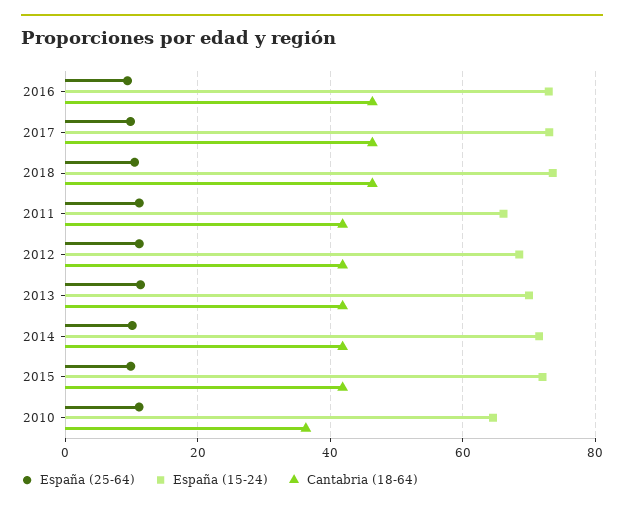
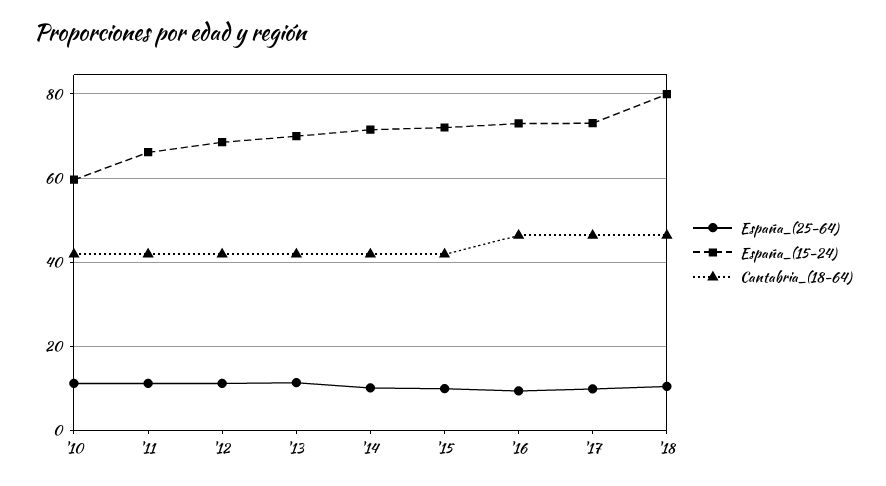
España (15-24), 2018: 74 -> 80
España (15-24), 2010: 64 -> 60
Cantabria (18-64), 2010: 36 -> 42

